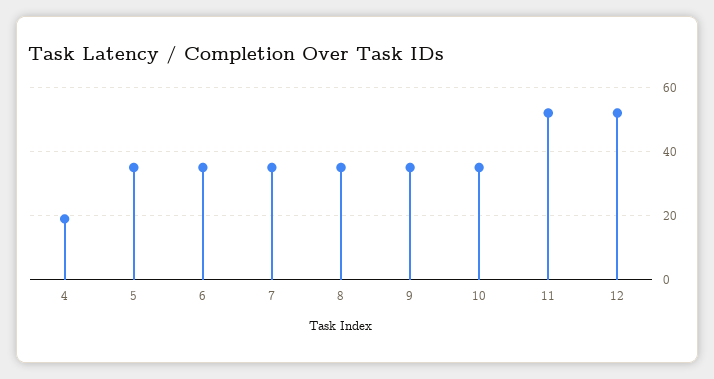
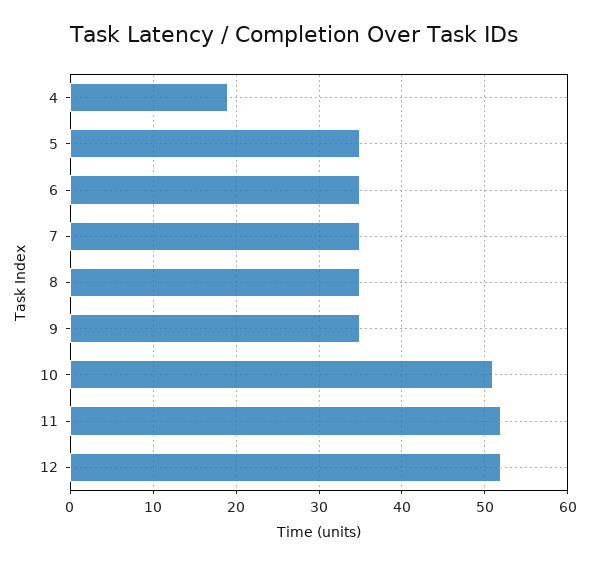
10: 35 -> 51

